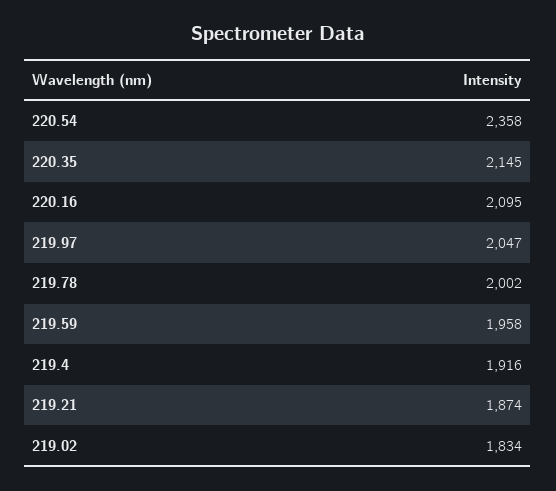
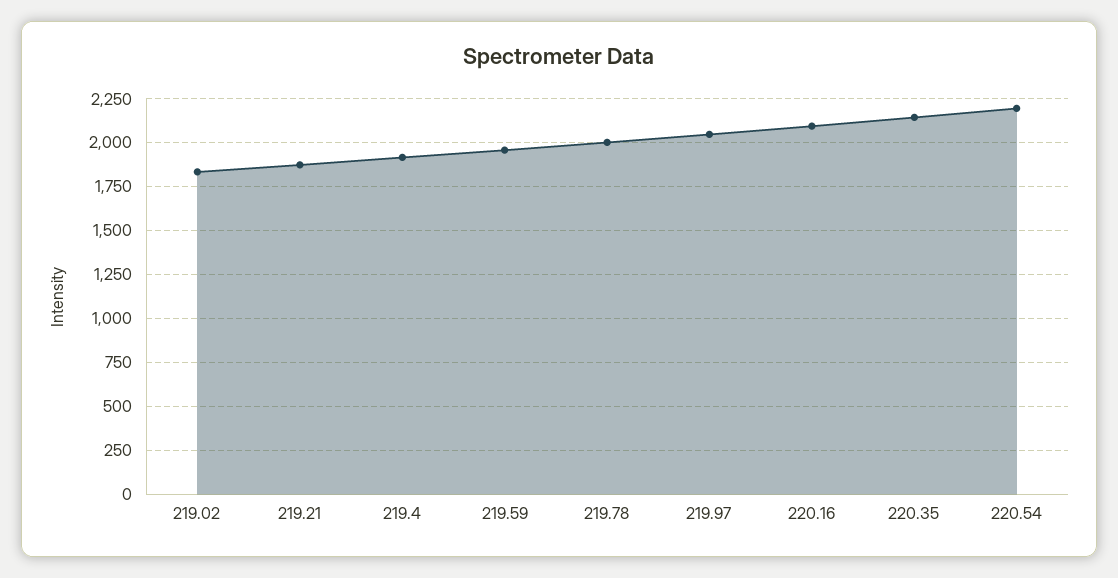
220.54: 2358 -> 2200

